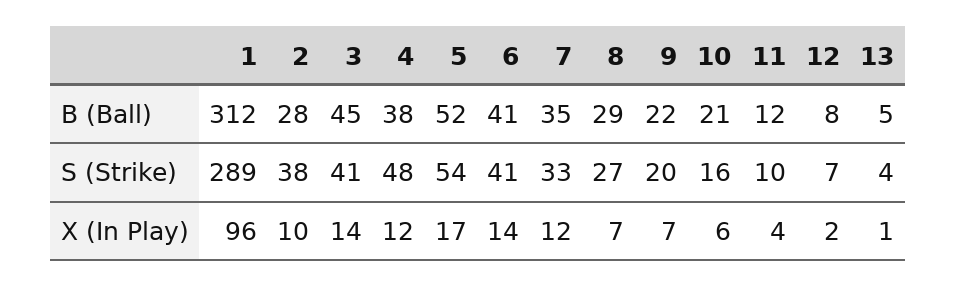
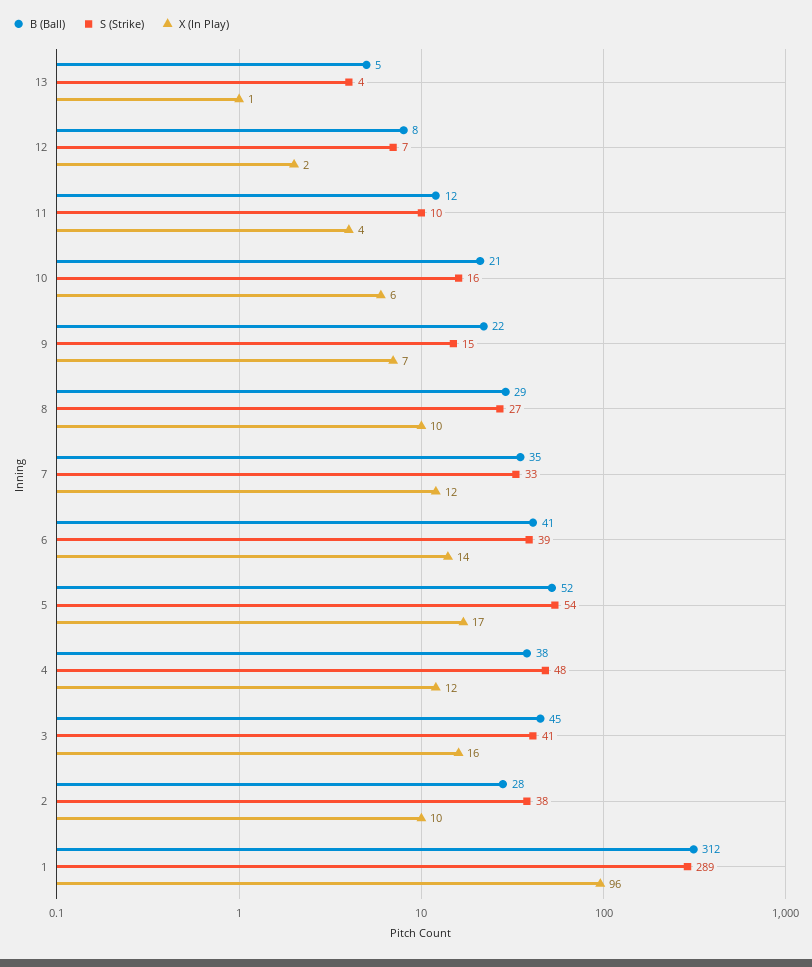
S (Strike), 6: 41 -> 39
S (Strike), 9: 20 -> 15
X (In Play), 3: 14 -> 16
X (In Play), 8: 7 -> 10

